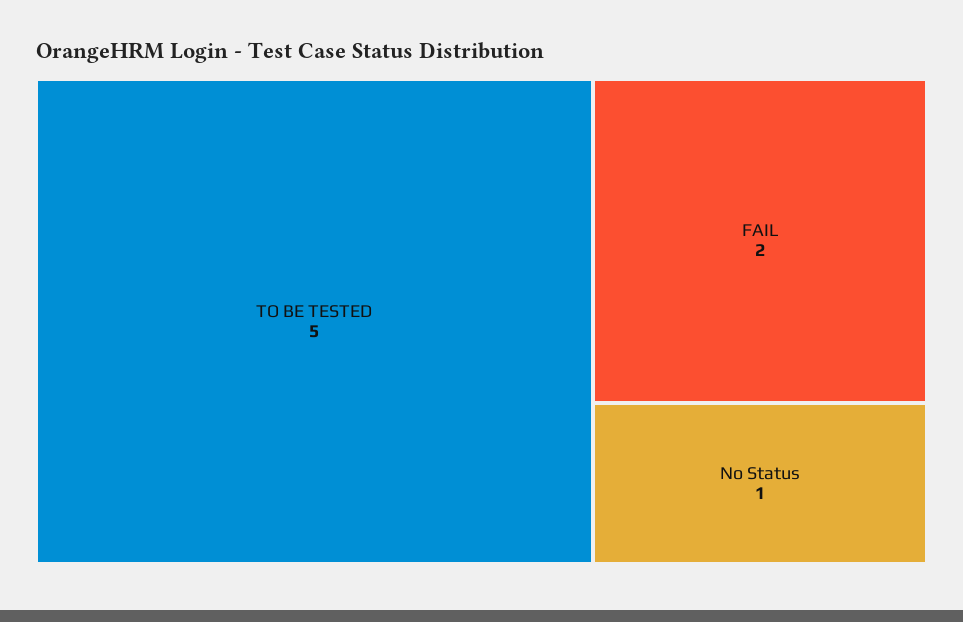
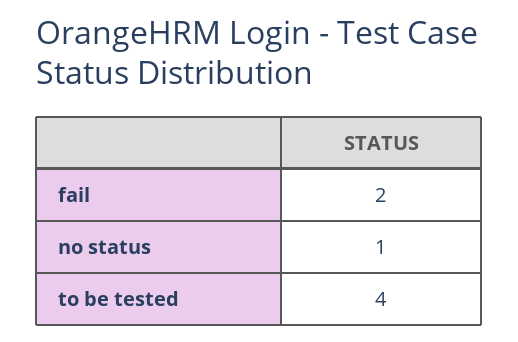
TO BE TESTED: 5 -> 4

